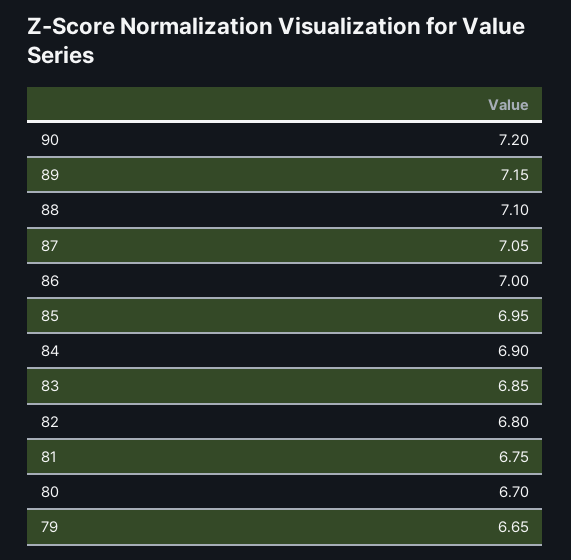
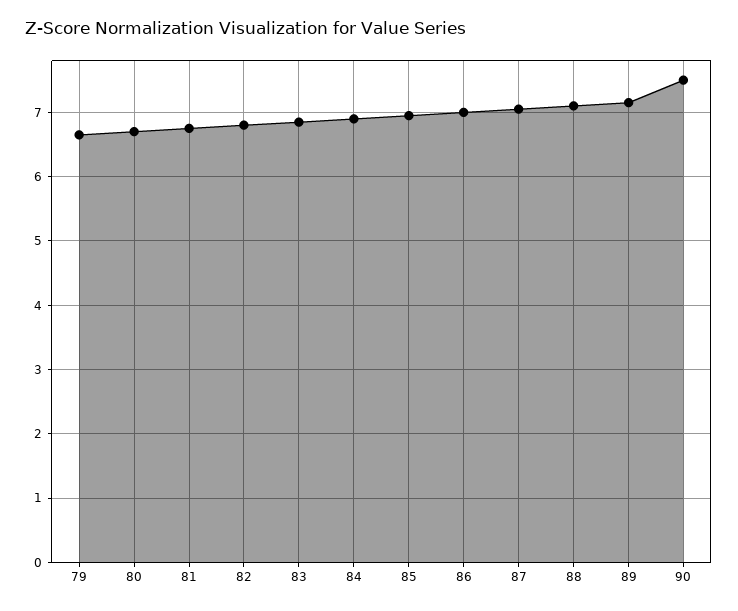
90: 7.2 -> 7.5

